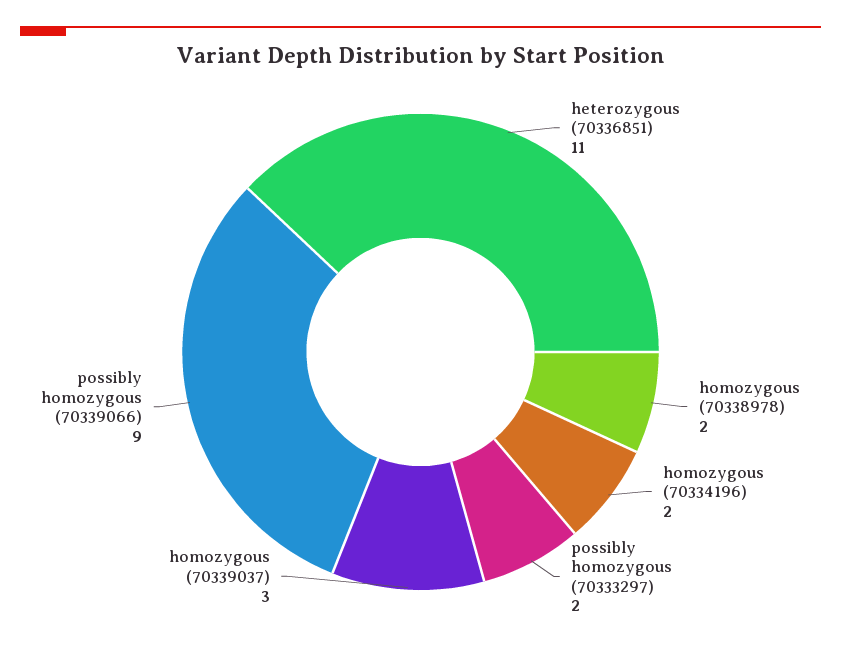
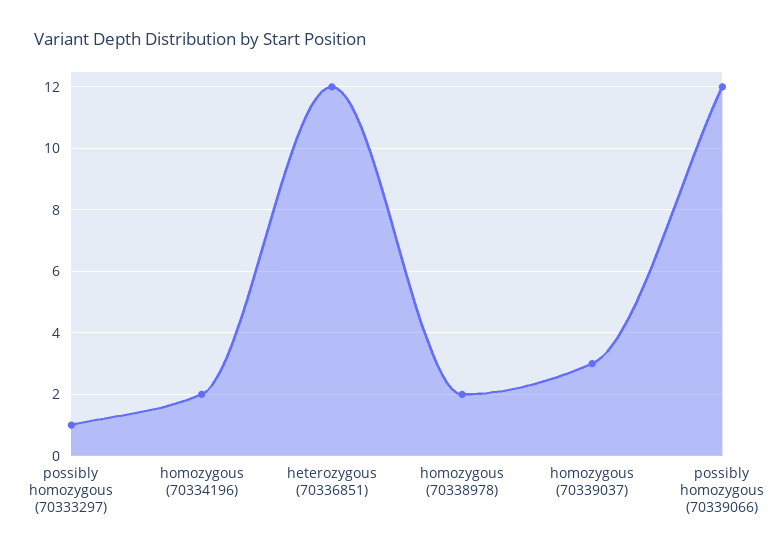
heterozygous (70336851): 11 -> 12
possibly homozygous (70333297): 2 -> 1
possibly homozygous (70339066): 9 -> 12

